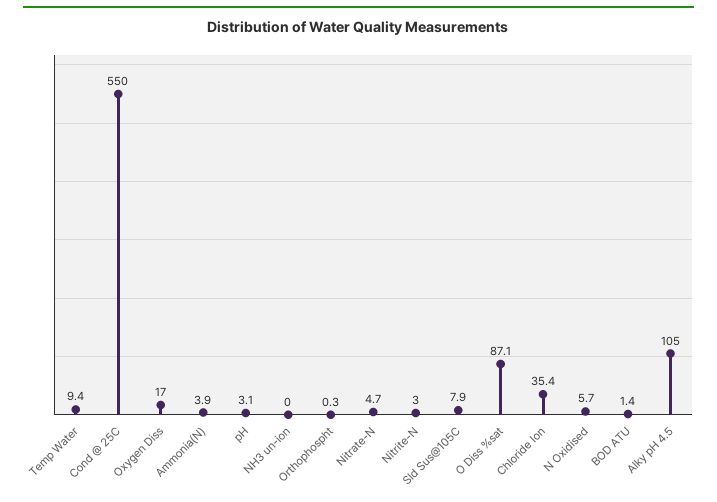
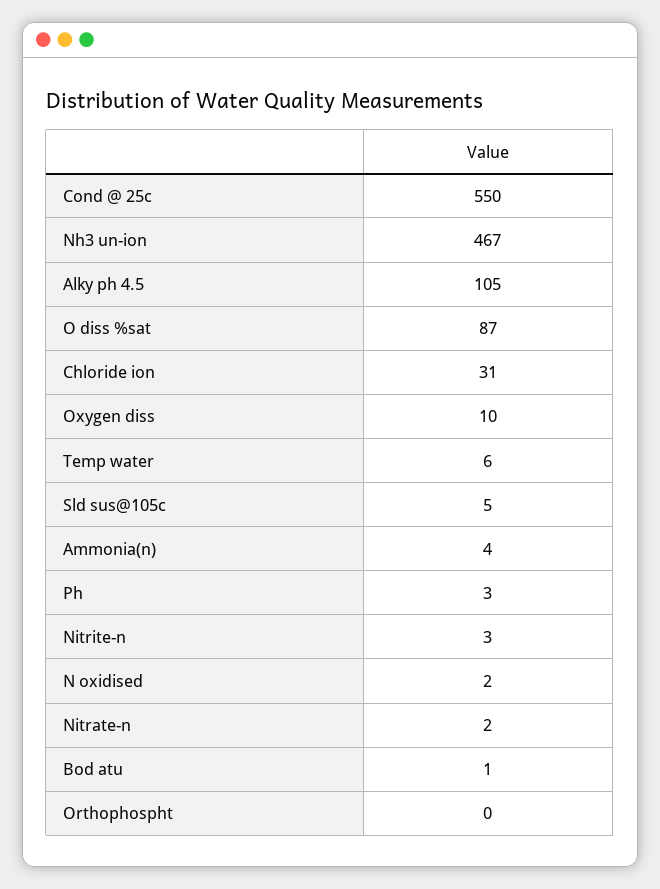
Temp Water: 9.4 -> 6
Oxygen Diss: 17 -> 10
NH3 un-ion: 0 -> 467
Nitrate-N: 4.7 -> 2
Sld Sus@105C: 7.9 -> 5
Chloride Ion: 35.4 -> 31
N Oxidised: 5.7 -> 2

